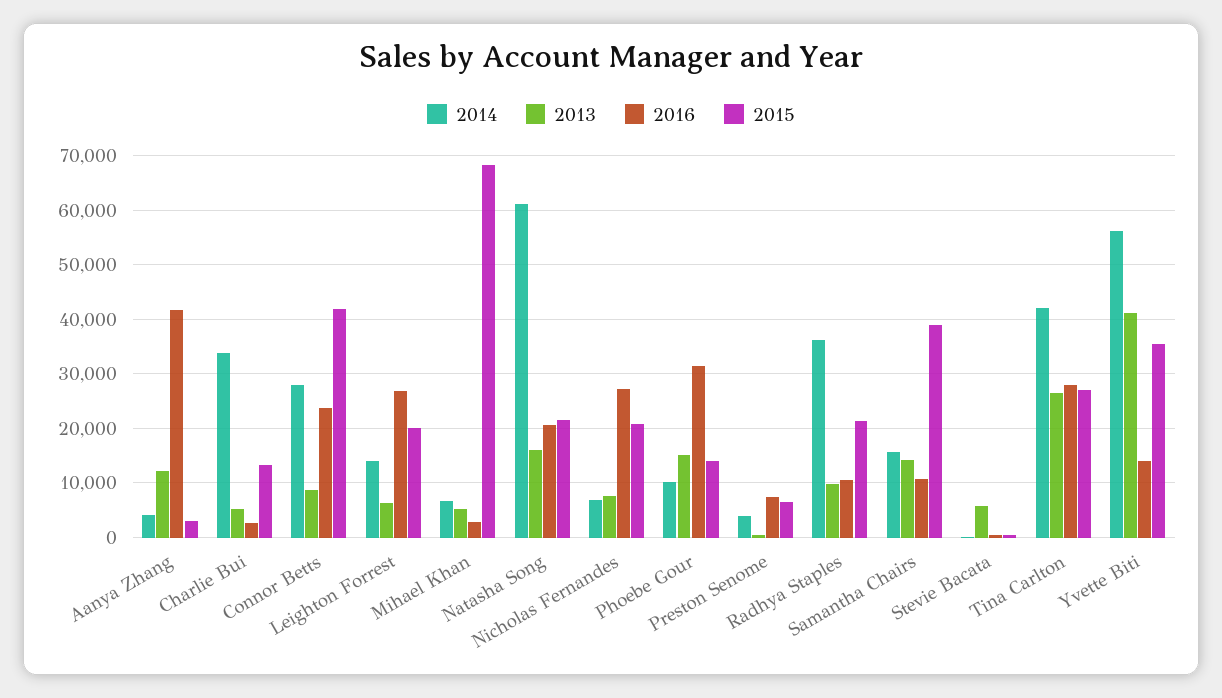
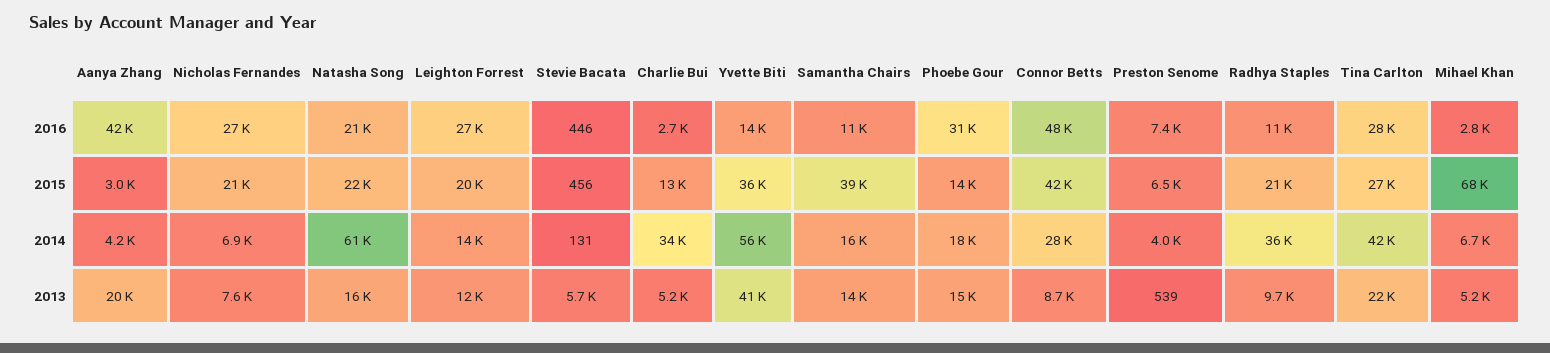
2013, Aanya Zhang: 12000 -> 20000
2016, Connor Betts: 24000 -> 48000
2013, Leighton Forrest: 6000 -> 12000
2014, Phoebe Gour: 10000 -> 18000
2013, Tina Carlton: 26000 -> 22000

